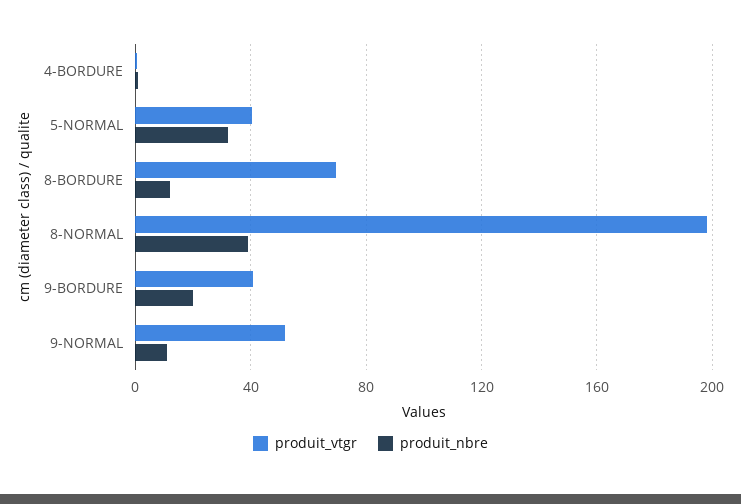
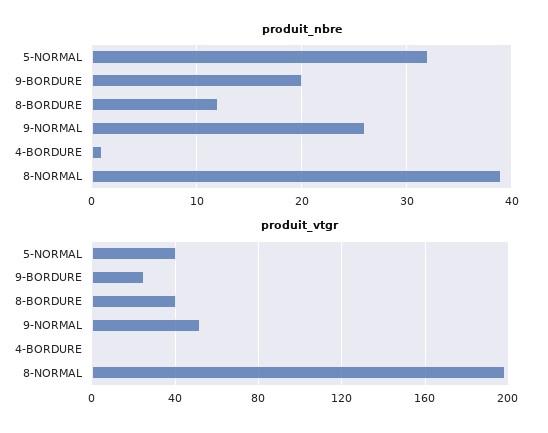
produit_vtgr, 8-BORDURE: 70 -> 40
produit_vtgr, 9-BORDURE: 40 -> 25
produit_nbre, 9-NORMAL: 10 -> 26

